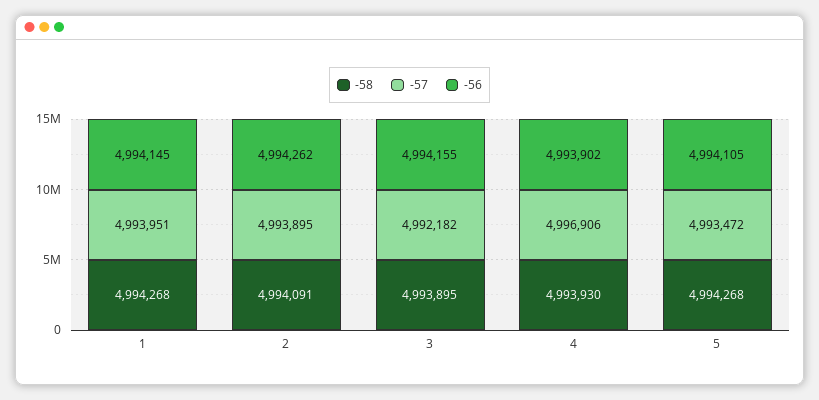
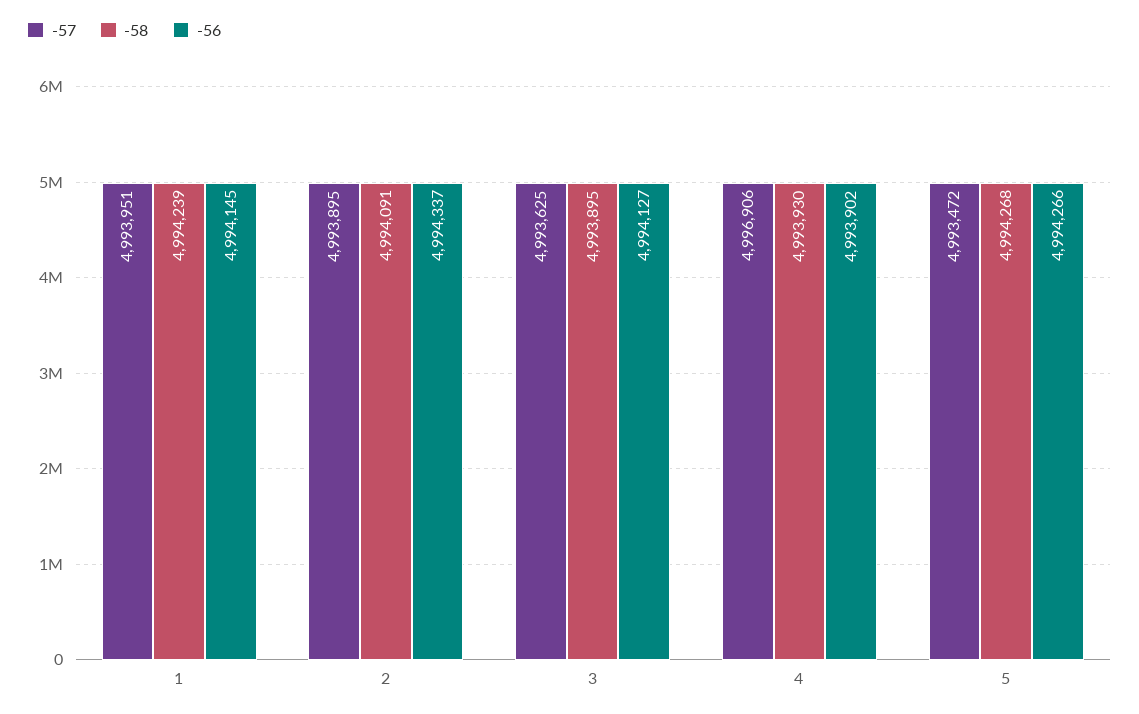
-58, 1: 4994268 -> 4994239
-56, 2: 4994262 -> 4994337
-57, 3: 4992182 -> 4993625
-56, 3: 4994155 -> 4994127
-56, 5: 4994105 -> 4994266

